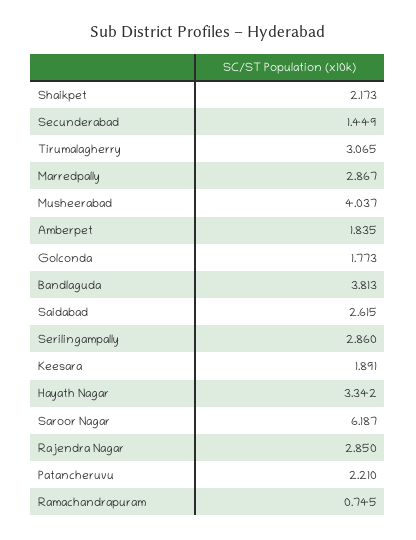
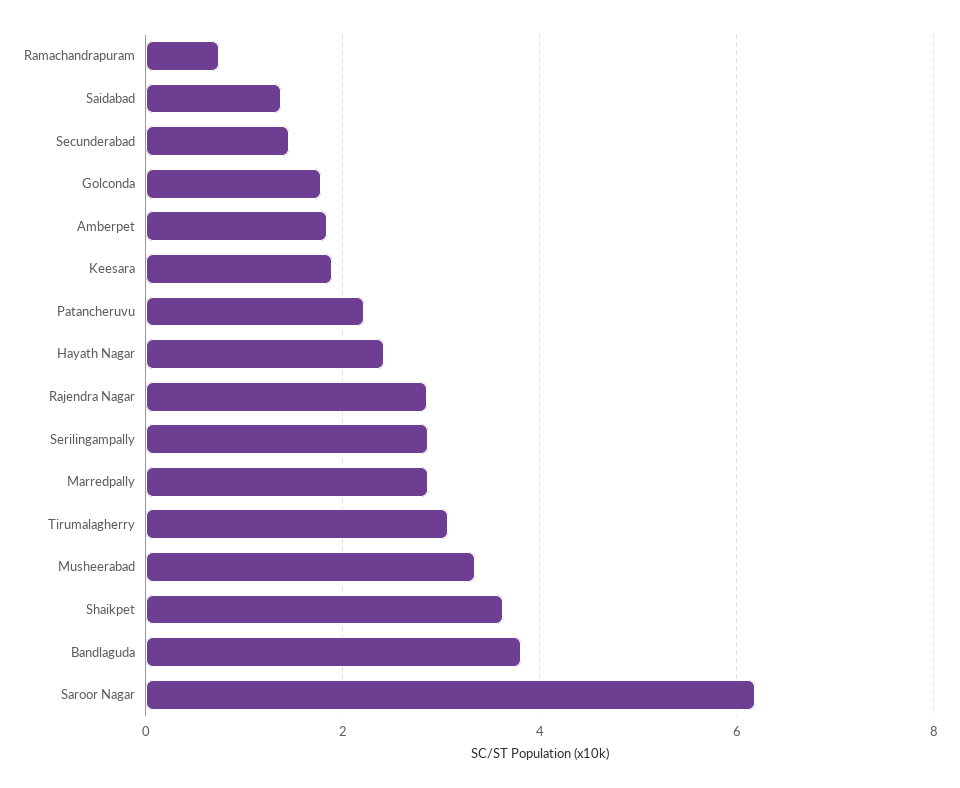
Shaikpet: 2.173 -> 3.6
Musheerabad: 4.037 -> 3.4
Saidabad: 2.615 -> 1.4
Hayath Nagar: 3.342 -> 2.4

